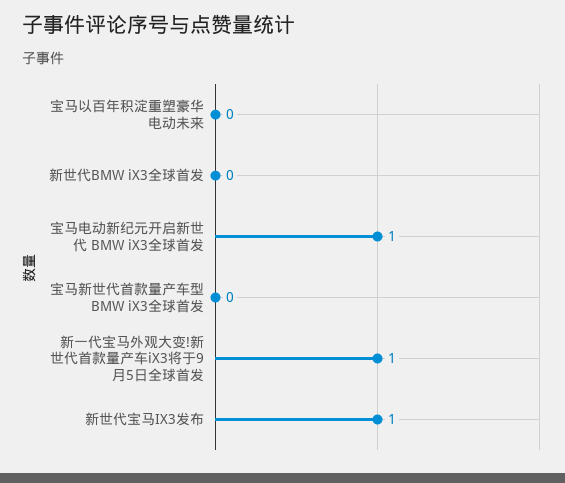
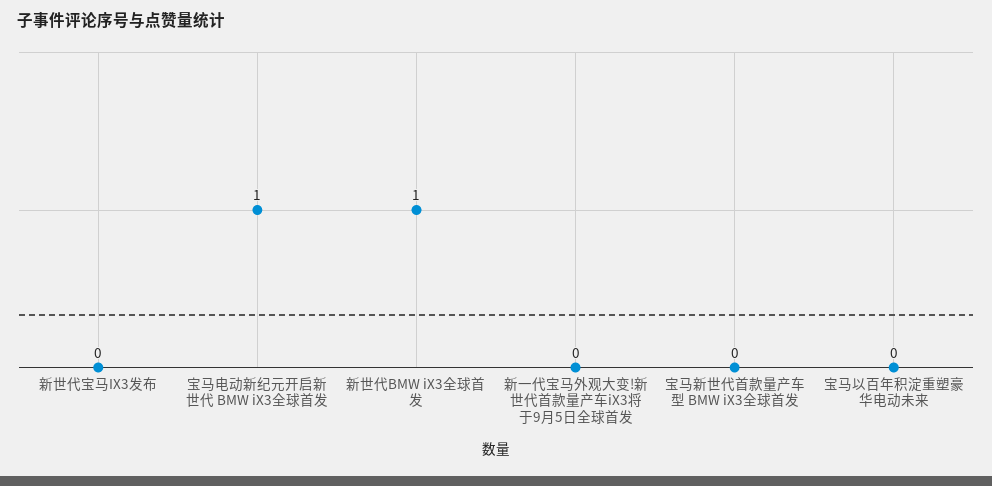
新世代BMW iX3全球首发: 0 -> 1
新一代宝马外观大变!新世代首款量产车iX3将于9月5日全球首发: 1 -> 0
新世代宝马IX3发布: 1 -> 0

